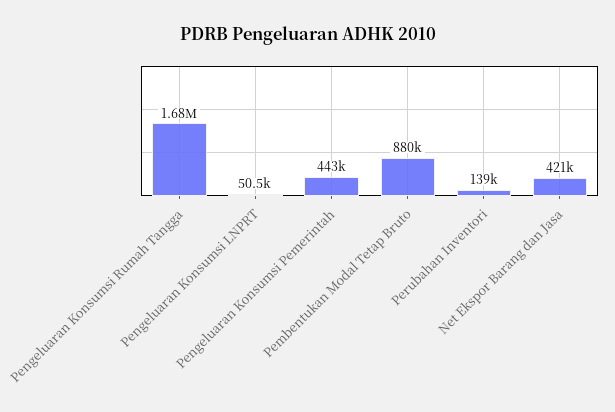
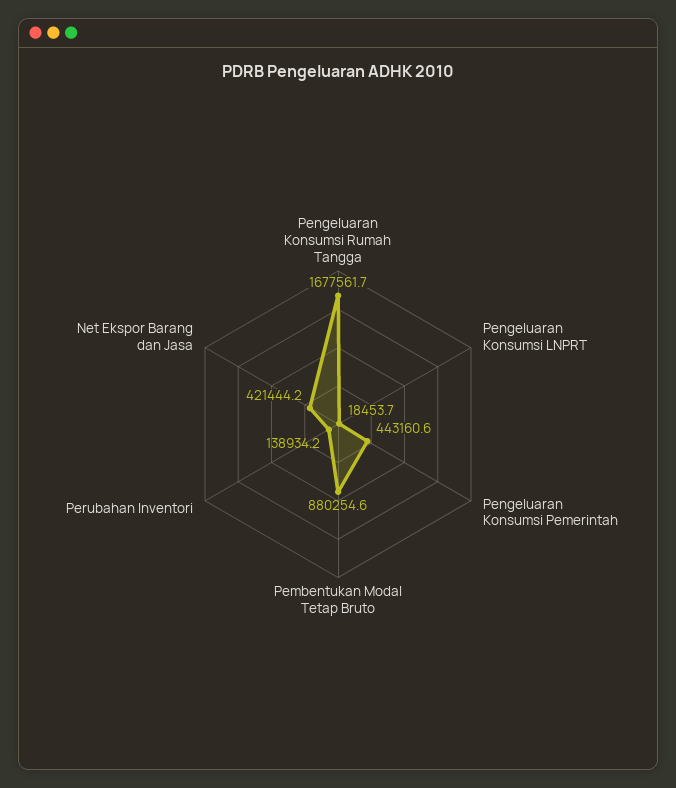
Pengeluaran Konsumsi LNPRT: 50500 -> 18453.7

